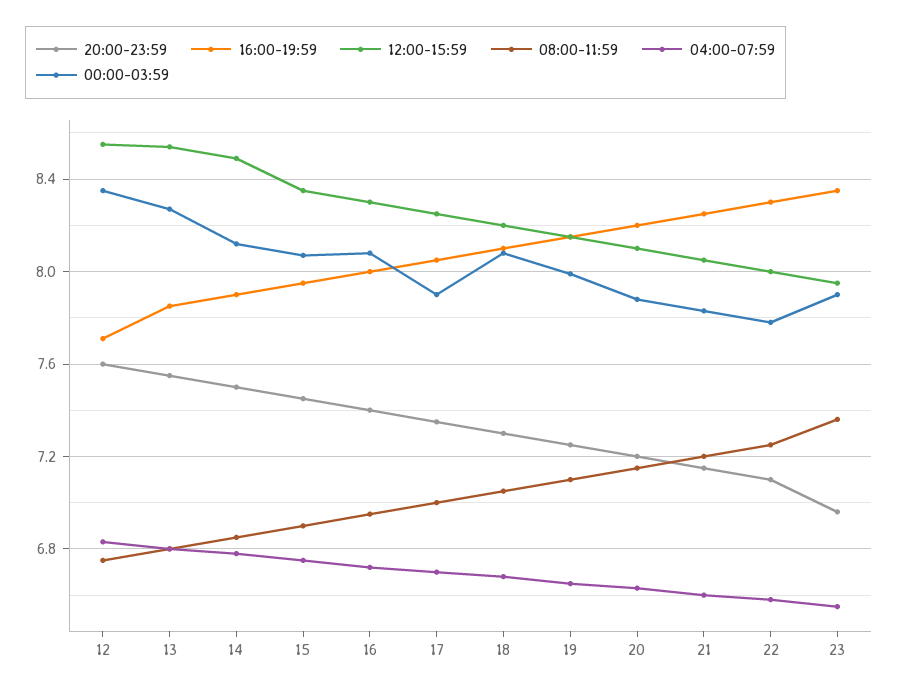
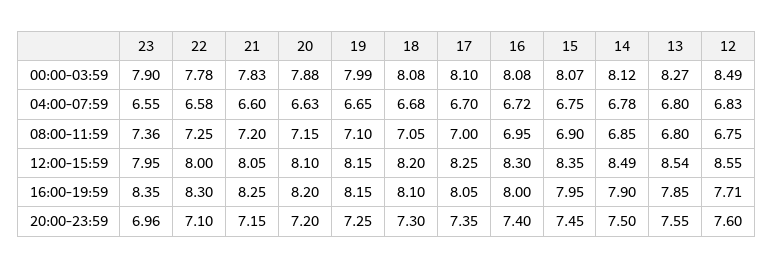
00:00-03:59, 12: 8.35 -> 8.49
00:00-03:59, 17: 7.9 -> 8.1

